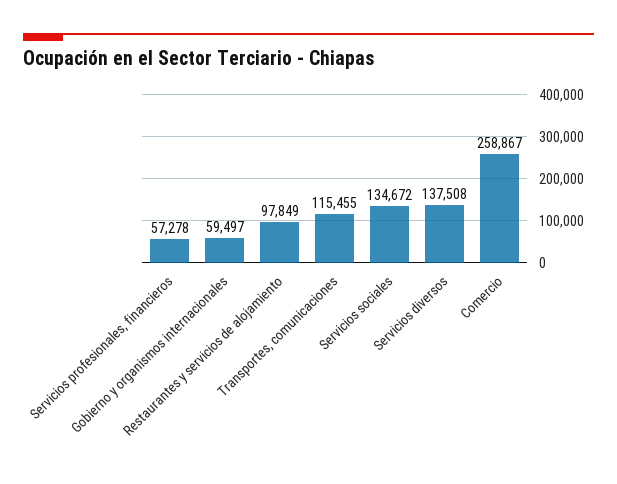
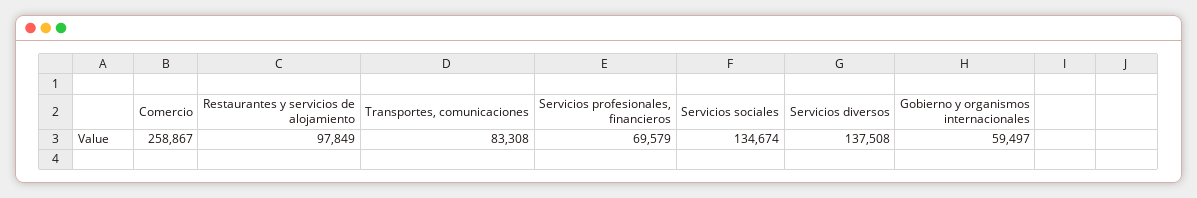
Servicios profesionales, financieros: 57278 -> 69579
Transportes, comunicaciones: 115455 -> 83308
Servicios sociales: 134672 -> 134674

